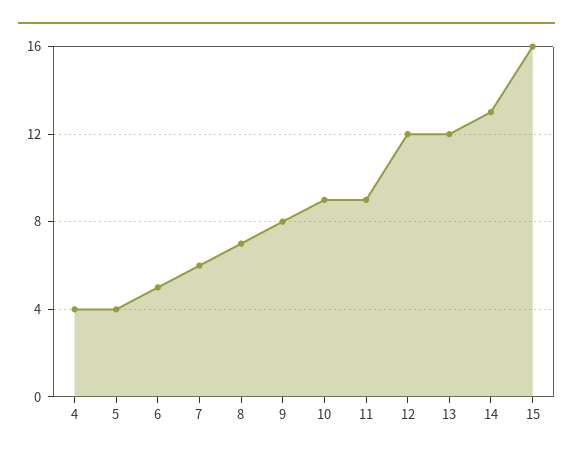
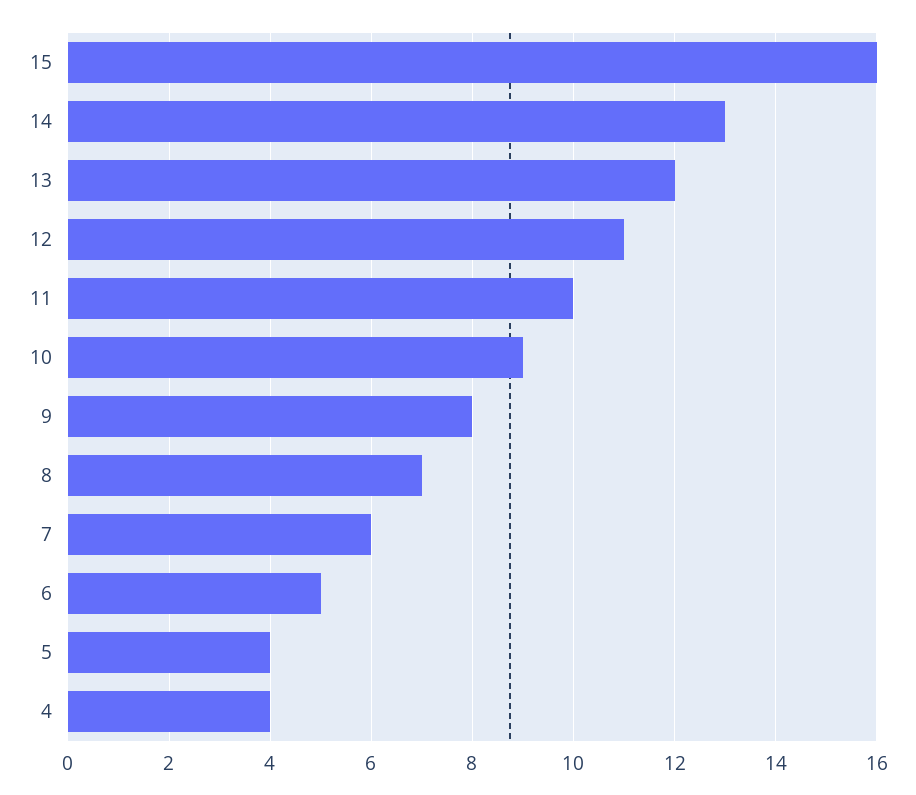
11: 9 -> 10
12: 12 -> 11

